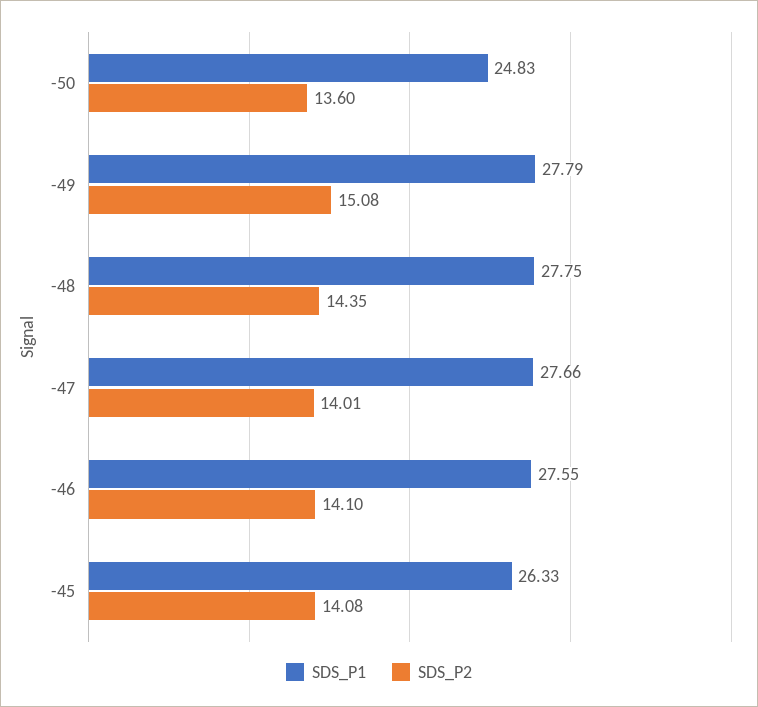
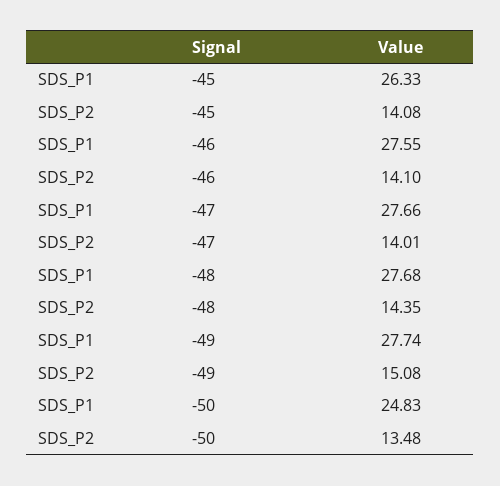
SDS_P2, -50: 13.6 -> 13.48
SDS_P1, -49: 27.79 -> 27.74
SDS_P1, -48: 27.75 -> 27.68

